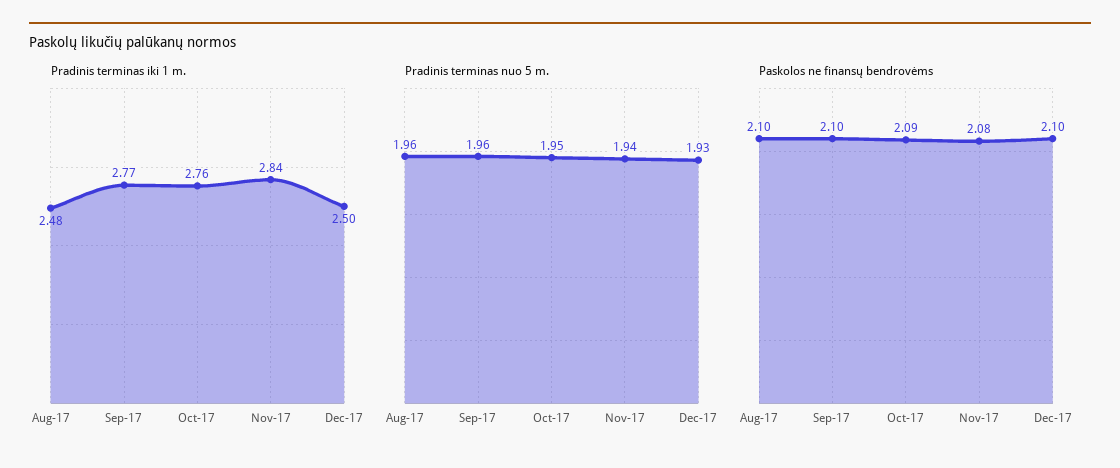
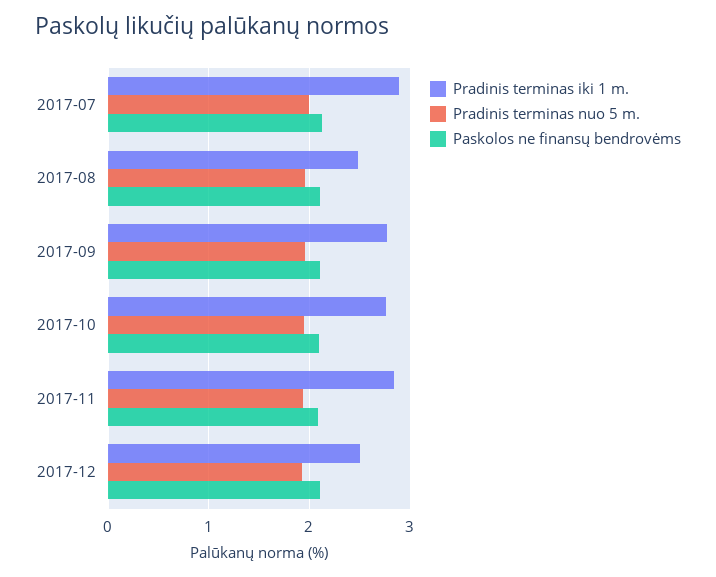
Pradinis terminas iki 1 m., 2017-07: none -> 2.9
Pradinis terminas nuo 5 m., 2017-07: none -> 2
Paskolos ne finansų bendrovėms, 2017-07: none -> 2.1

